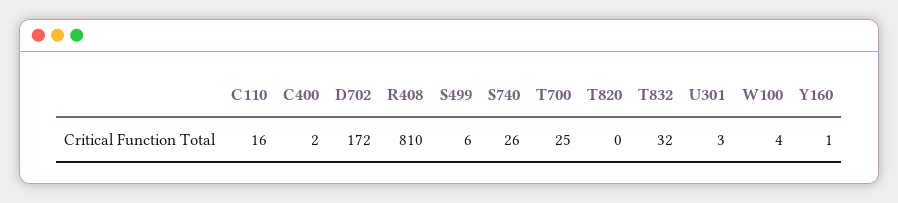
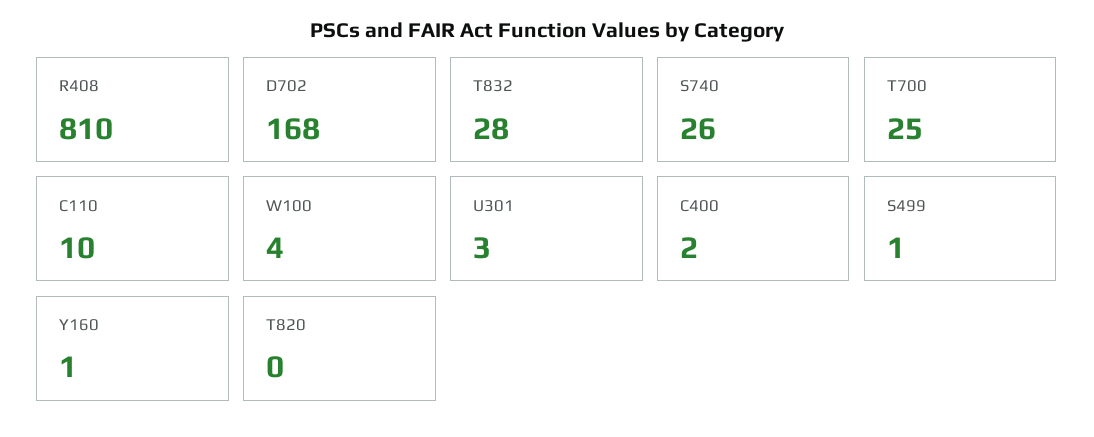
C110: 16 -> 10
D702: 172 -> 168
S499: 6 -> 1
T832: 32 -> 28

